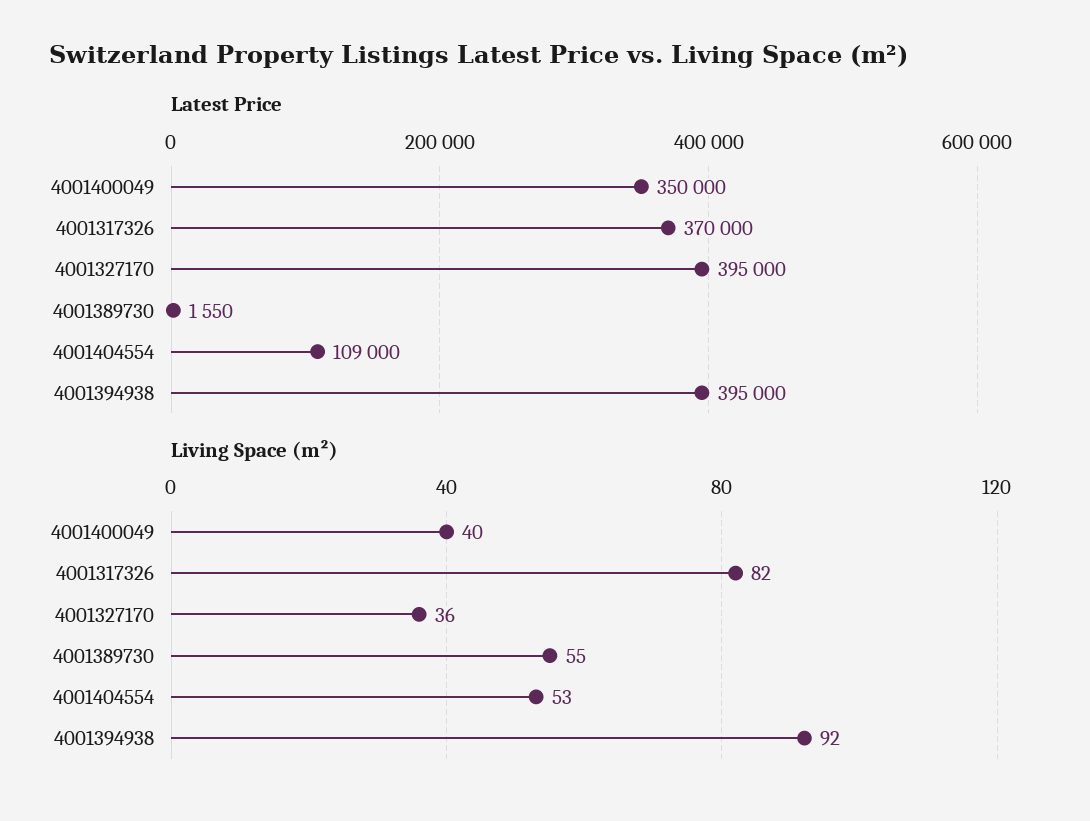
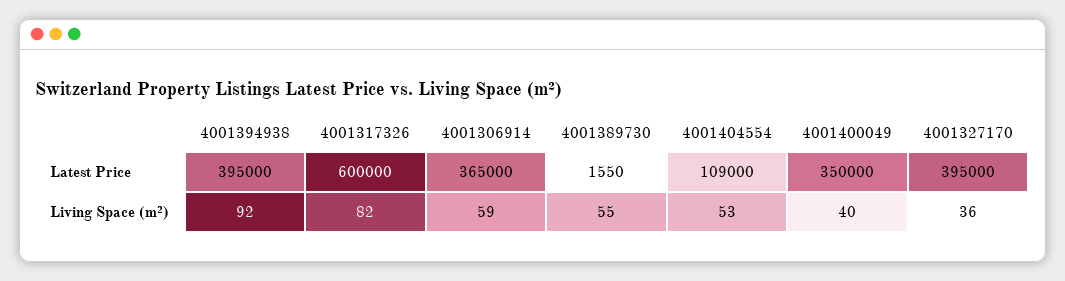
Latest Price, 4001317326: 370000 -> 600000
Latest Price, 4001306914: none -> 365000
Living Space (m²), 4001306914: none -> 59

